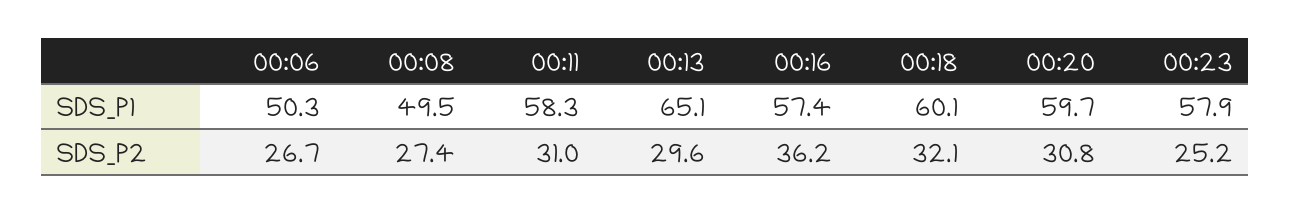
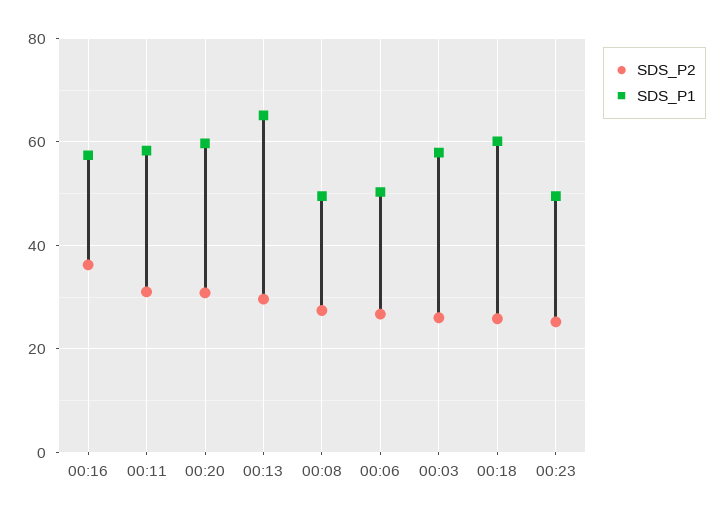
SDS_P1, 00:23: 57.9 -> 50
SDS_P2, 00:18: 32.1 -> 26
SDS_P2, 00:03: none -> 26
SDS_P1, 00:03: none -> 58

